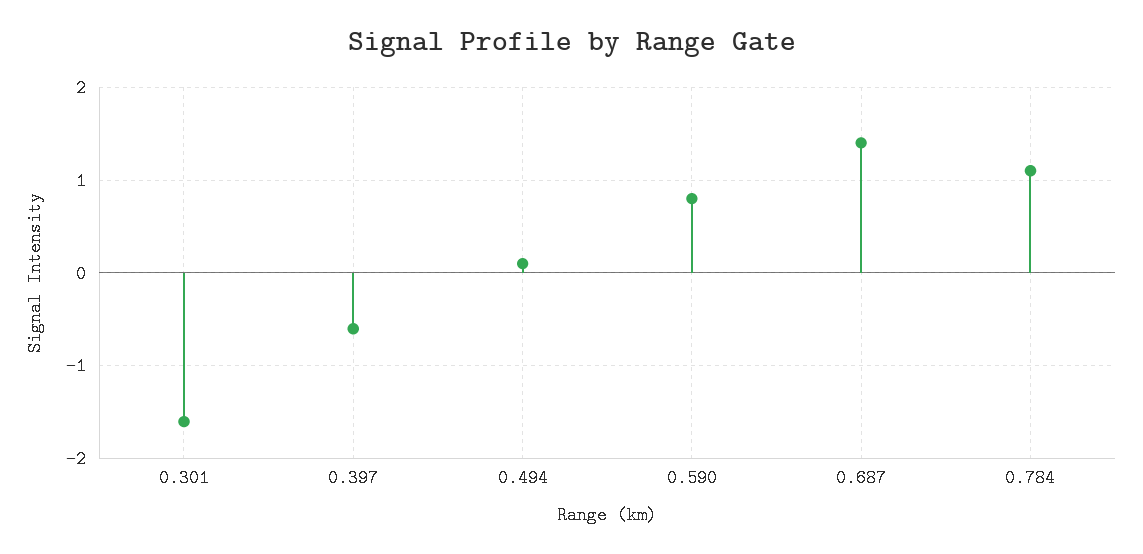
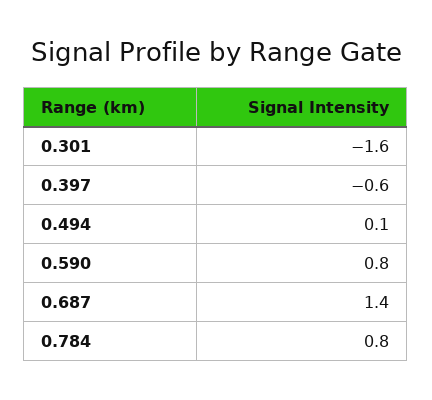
0.784: 1.1 -> 0.8

